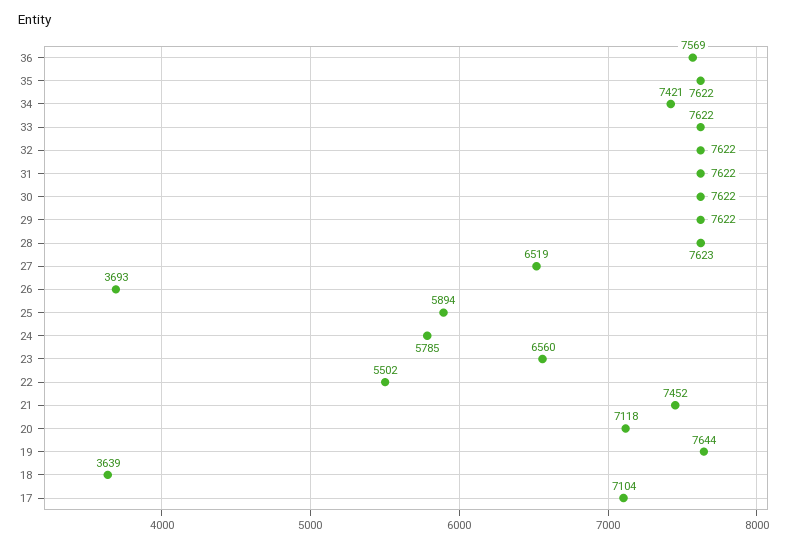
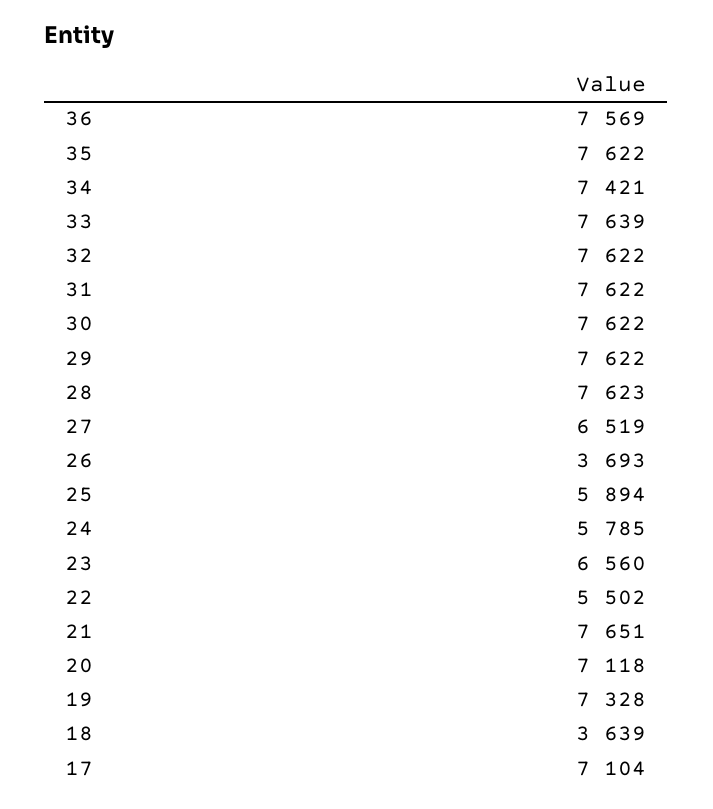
33: 7622 -> 7639
21: 7452 -> 7651
19: 7644 -> 7328

